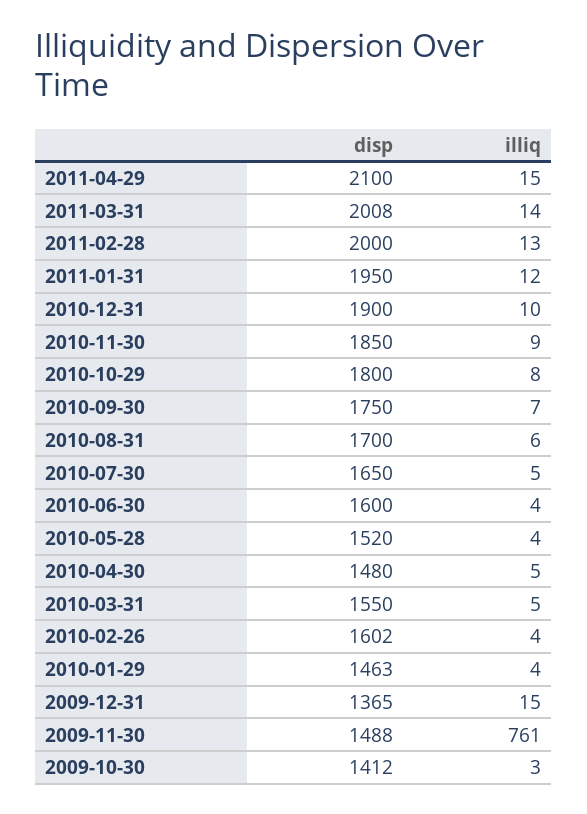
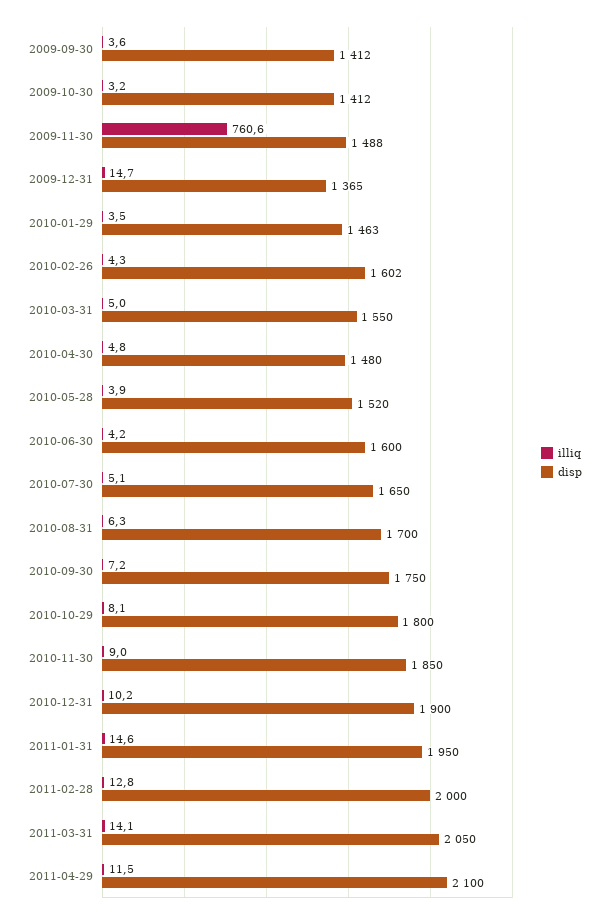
illiq, 2011-04-29: 15 -> 11.5
disp, 2011-03-31: 2008 -> 2050
illiq, 2011-01-31: 12 -> 14.6
illiq, 2009-09-30: none -> 3.6
disp, 2009-09-30: none -> 1412

